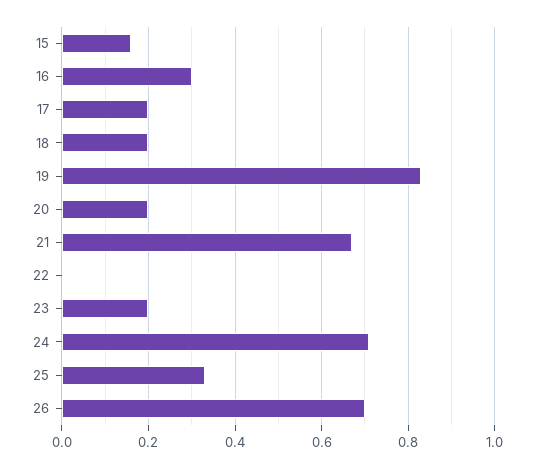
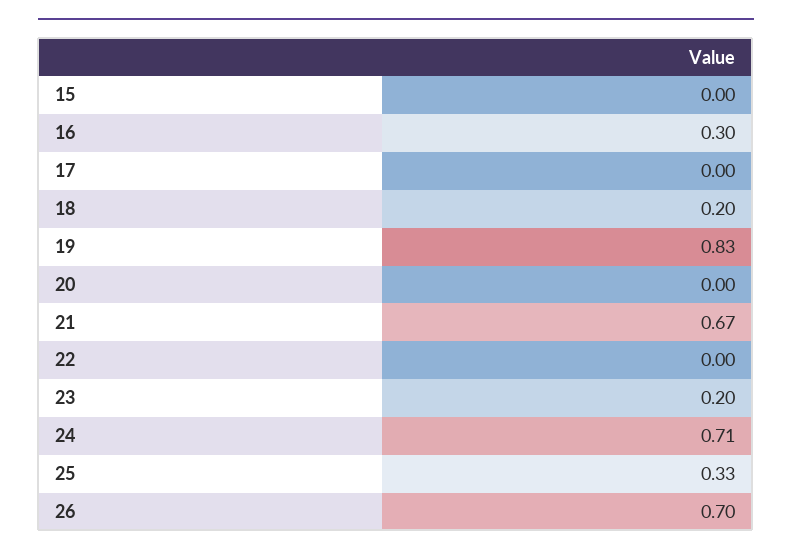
15: 0.15 -> 0
17: 0.2 -> 0
20: 0.2 -> 0

